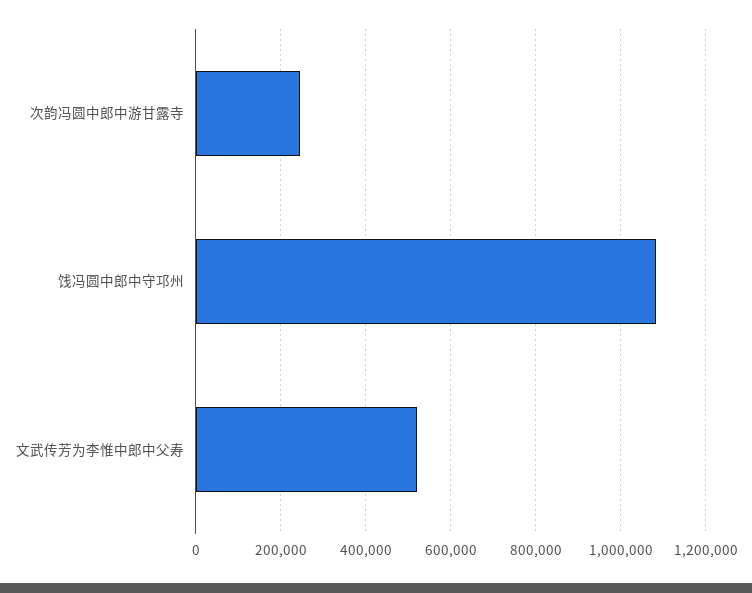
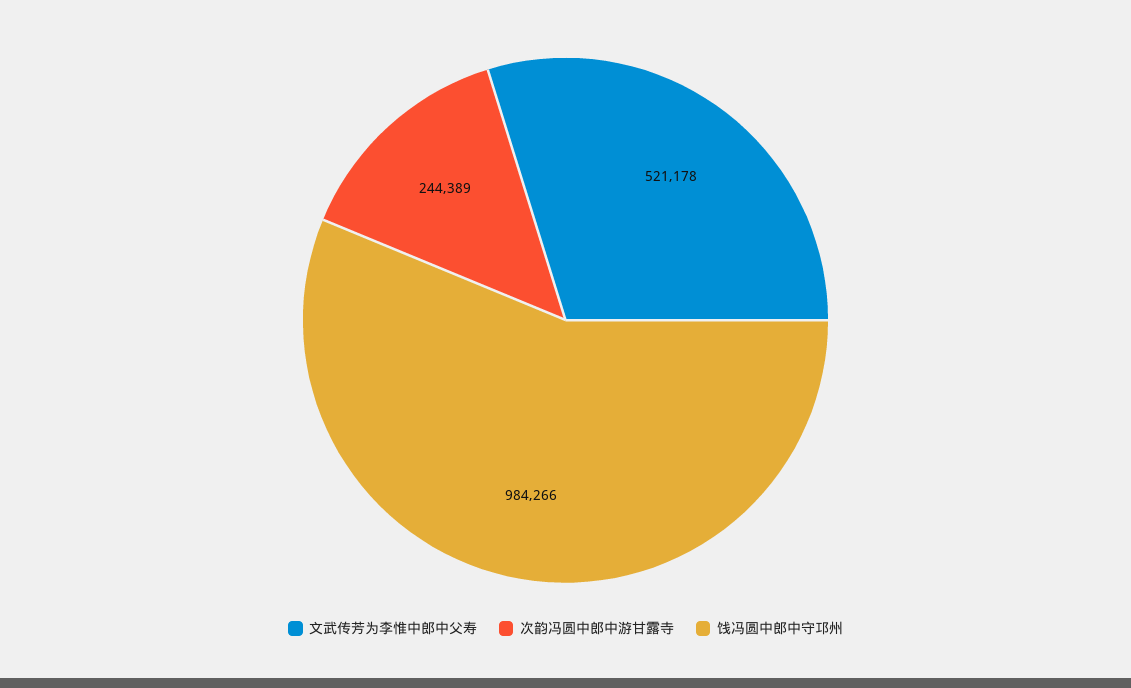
饯冯圆中郎中守邛州: 1080000 -> 984266

